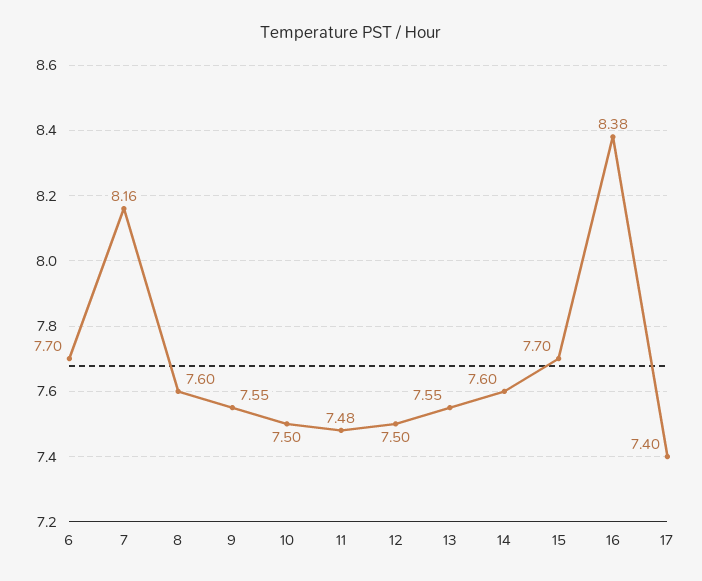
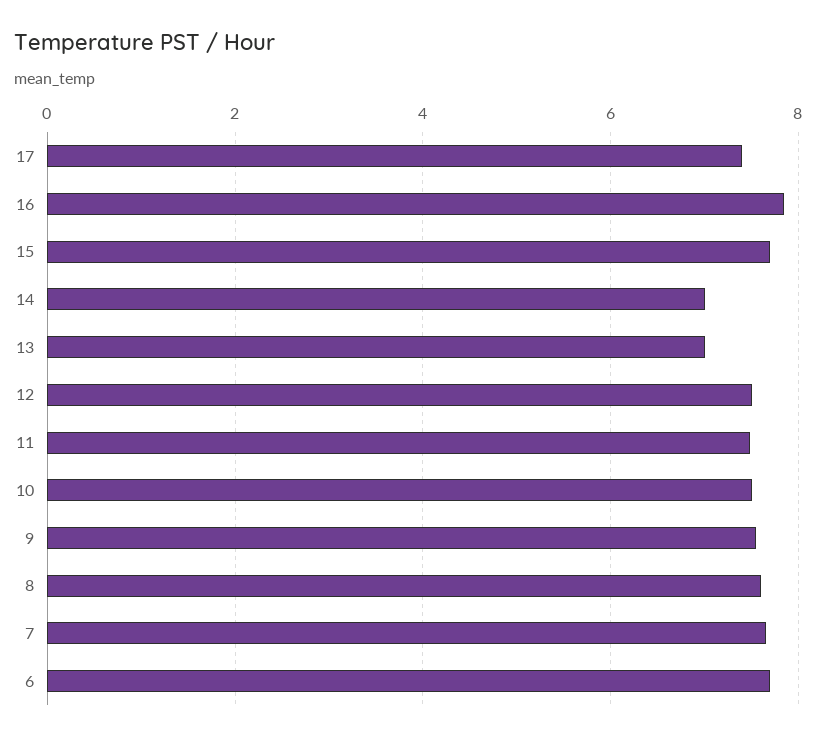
7: 8.16 -> 7.6
13: 7.55 -> 7
14: 7.6 -> 7
16: 8.38 -> 7.8

